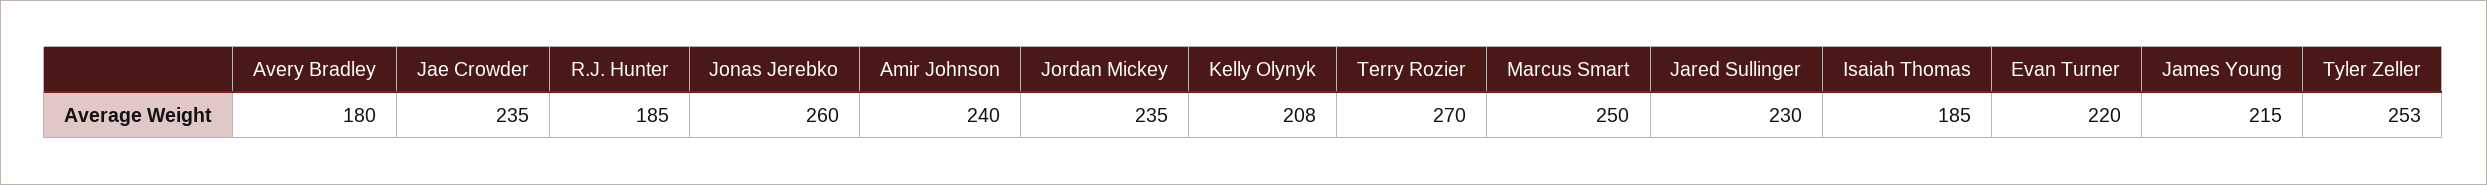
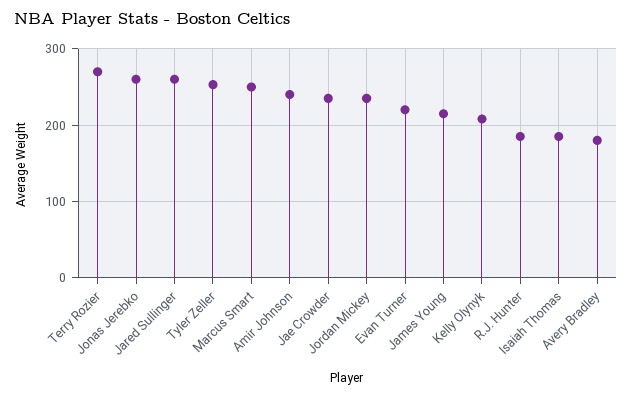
Jared Sullinger: 230 -> 260

